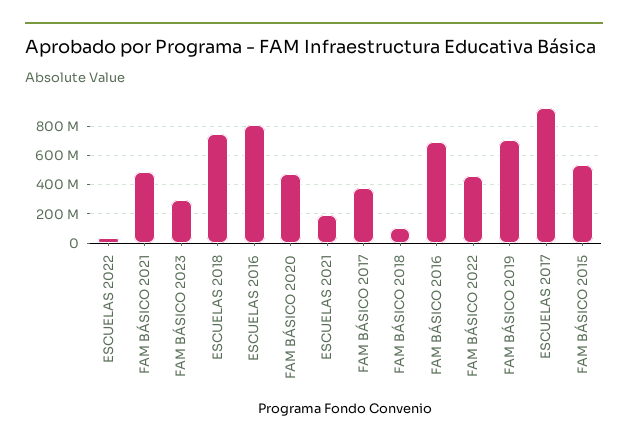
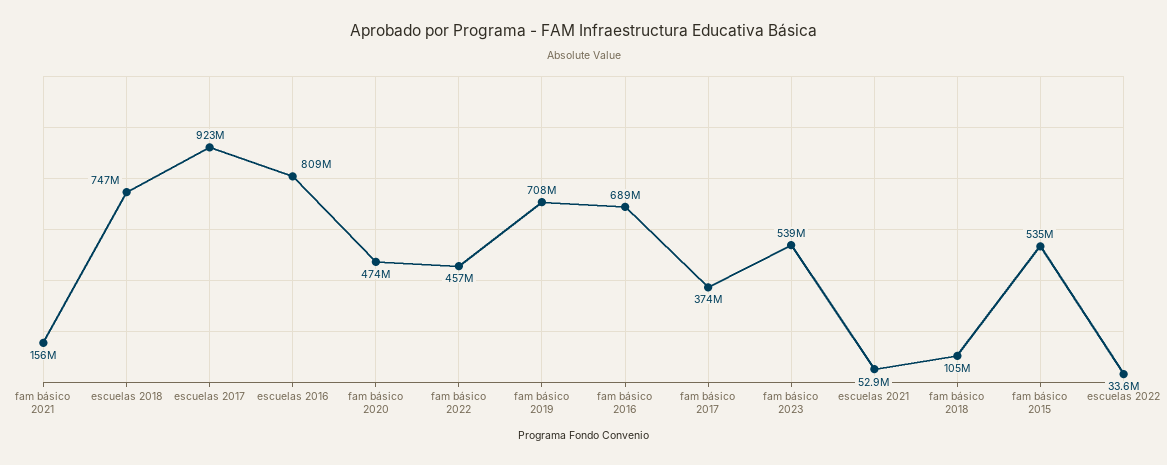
FAM BÁSICO 2021: 500000000 -> 156000000
FAM BÁSICO 2023: 300000000 -> 539000000
ESCUELAS 2021: 200000000 -> 52900000

